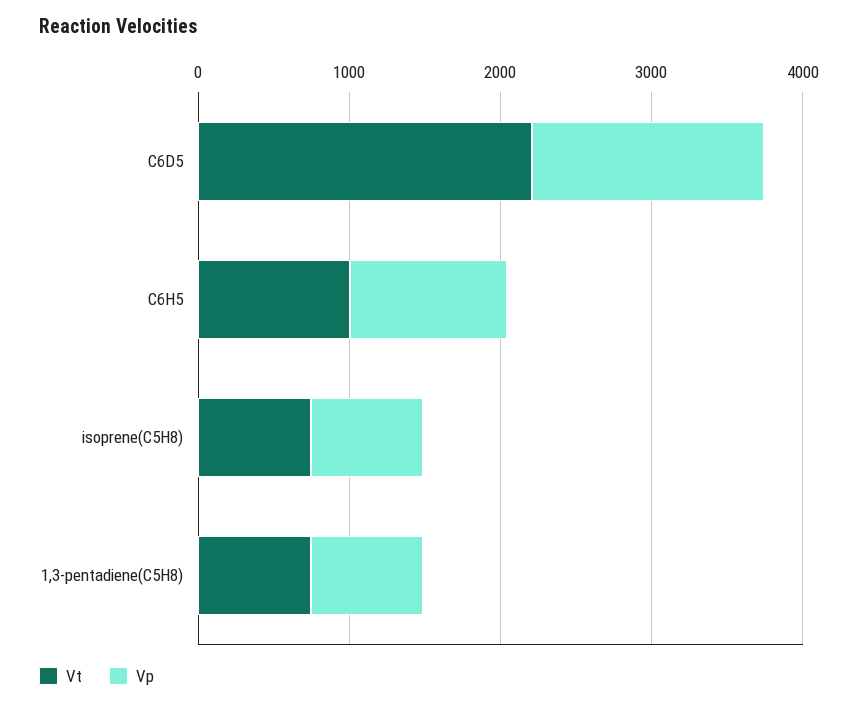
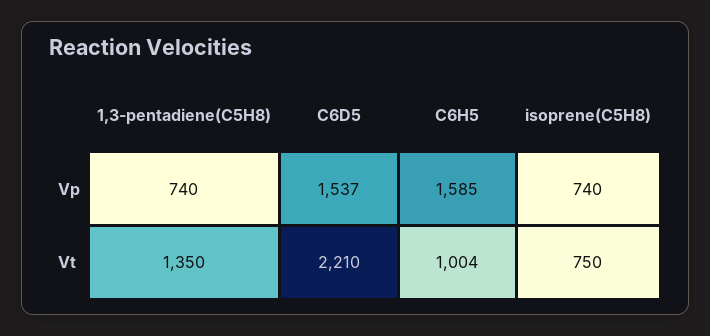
Vp, C6H5: 1000 -> 1585
Vt, 1,3-pentadiene(C5H8): 800 -> 1350

